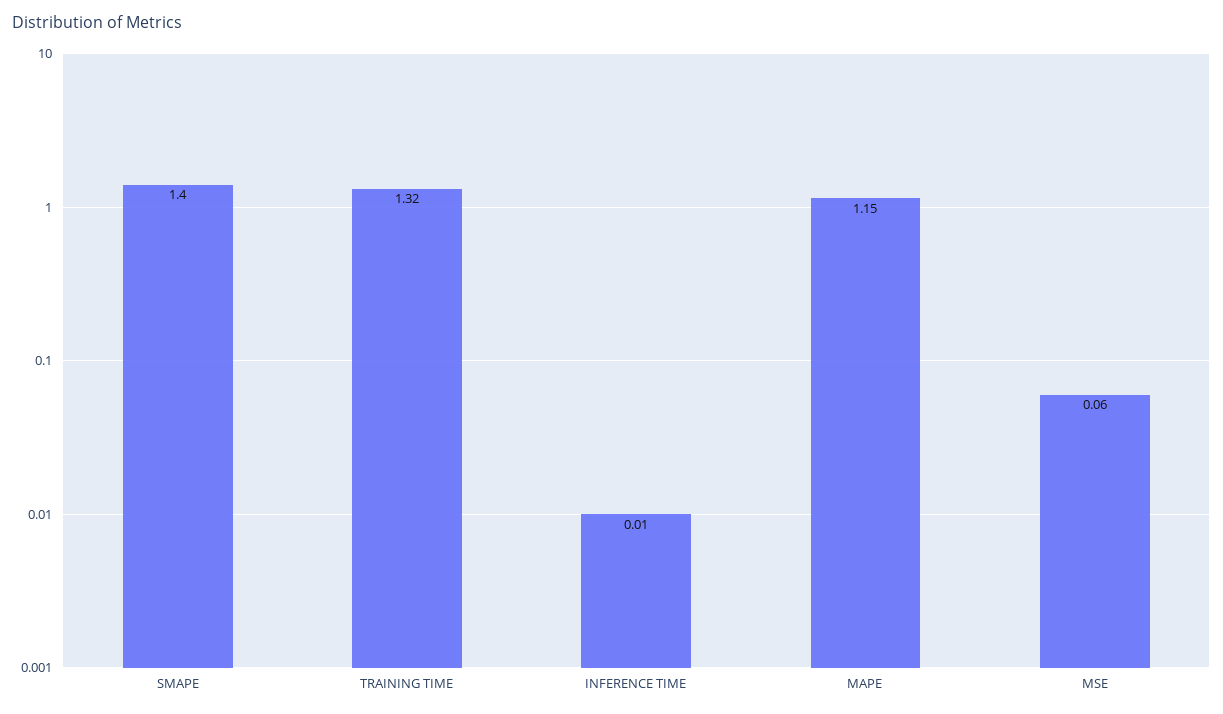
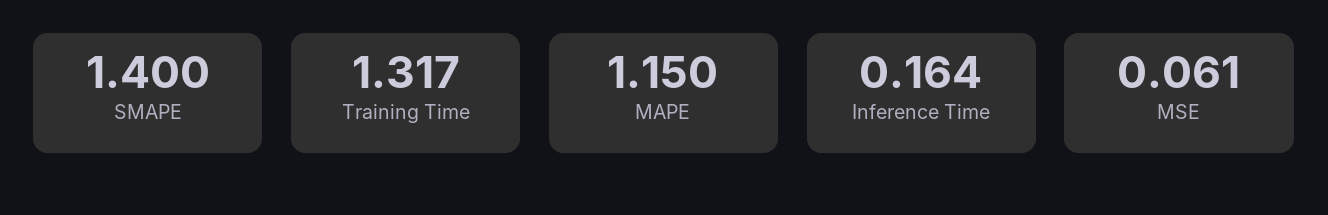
INFERENCE TIME: 0.01 -> 0.164

